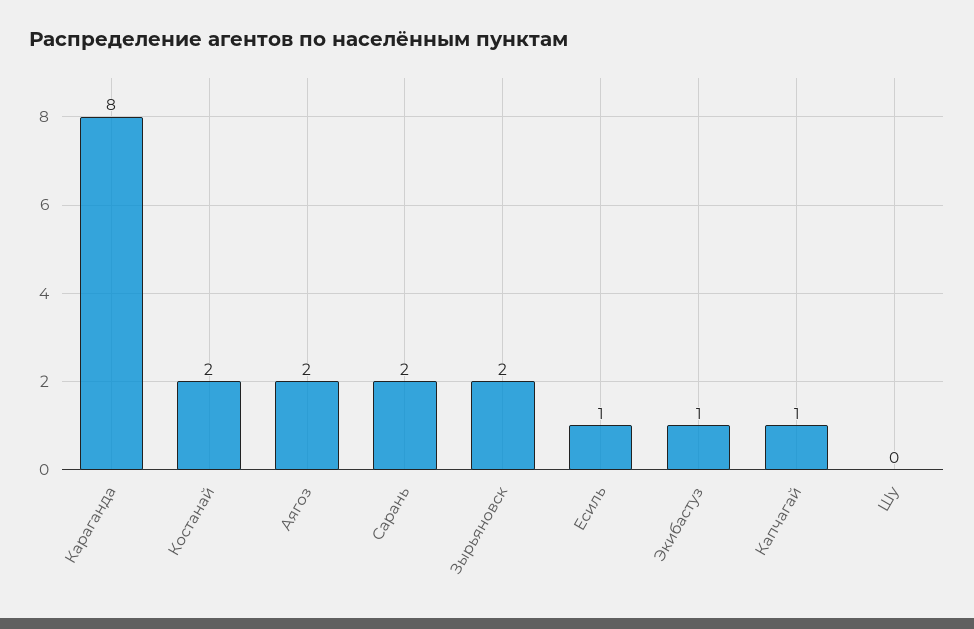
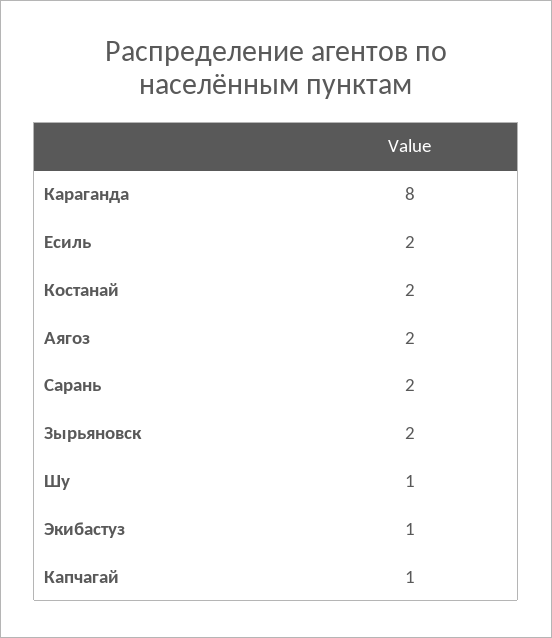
Есиль: 1 -> 2
Шу: 0 -> 1

